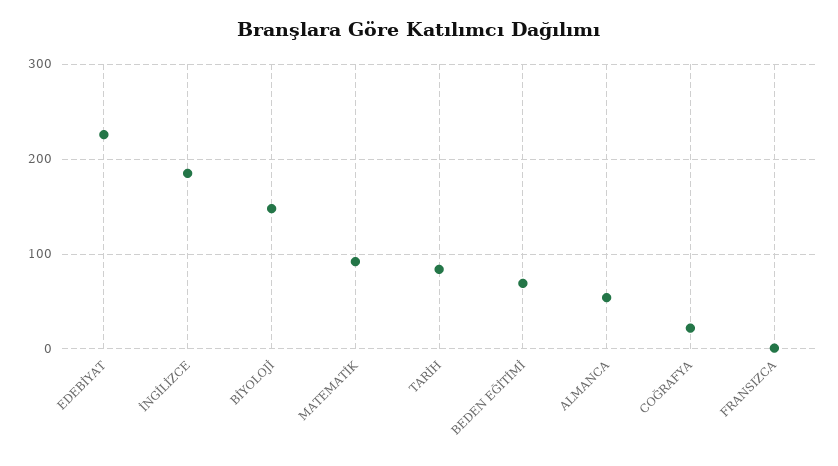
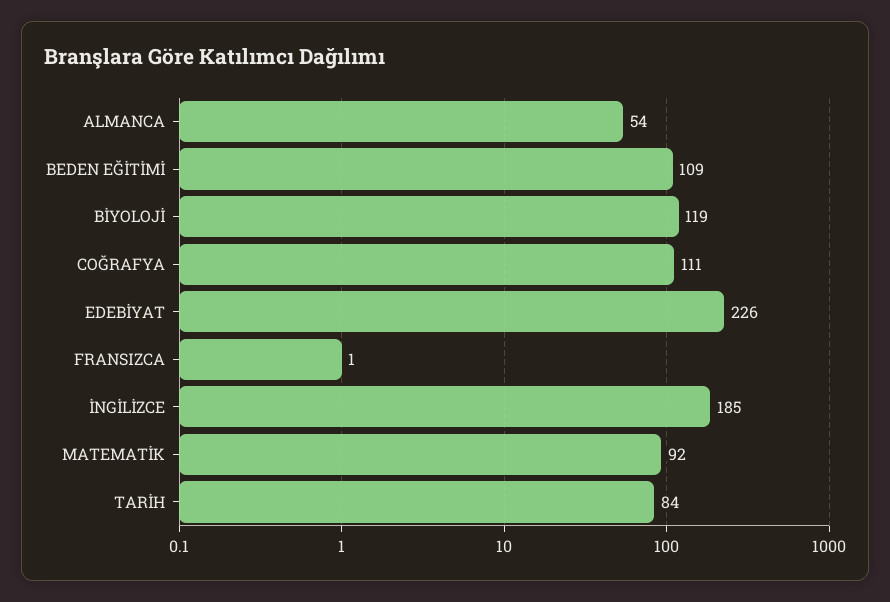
BİYOLOJİ: 150 -> 119
BEDEN EĞİTİMİ: 70 -> 109
COĞRAFYA: 20 -> 111

